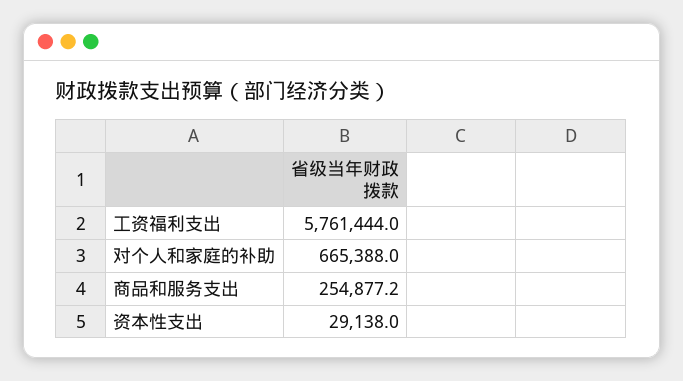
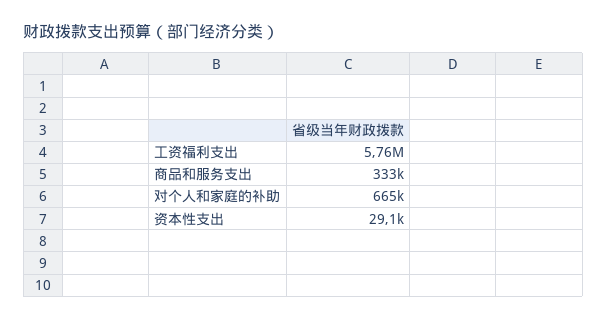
商品和服务支出: 254877.2 -> 333000

